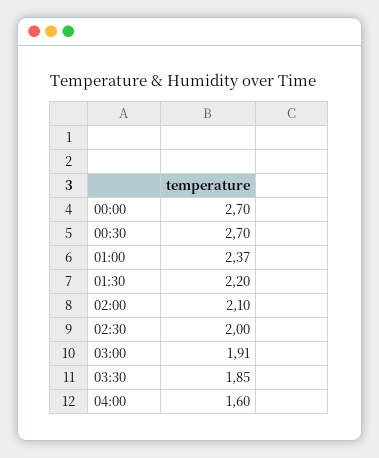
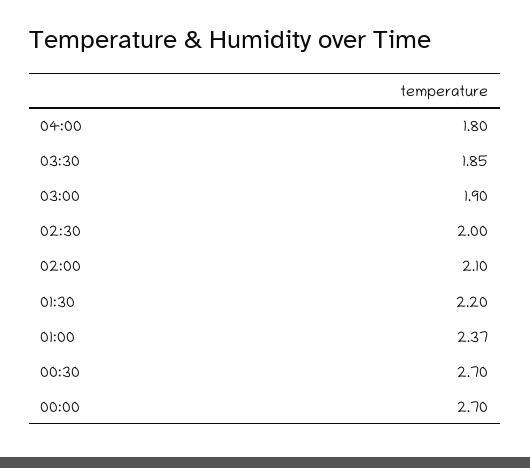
03:00: 1.91 -> 1.9
04:00: 1.6 -> 1.8

